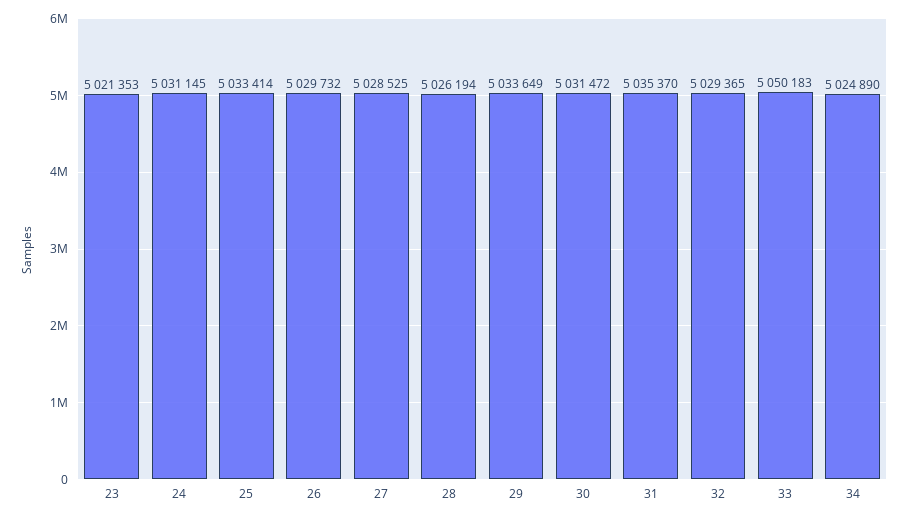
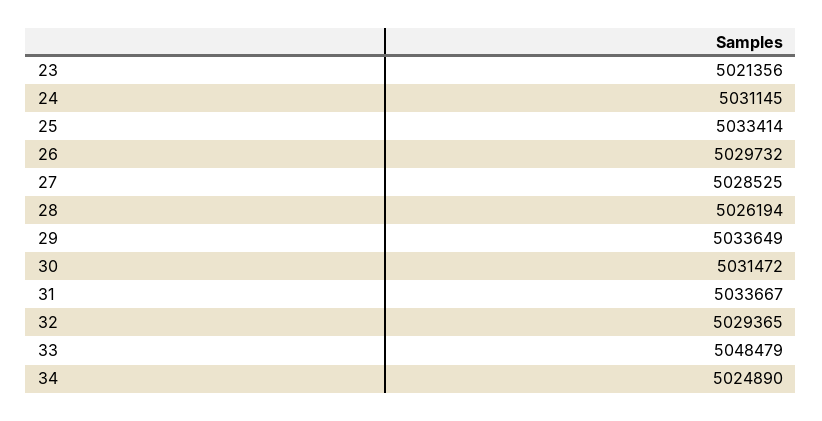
23: 5021353 -> 5021356
31: 5035370 -> 5033667
33: 5050183 -> 5048479

